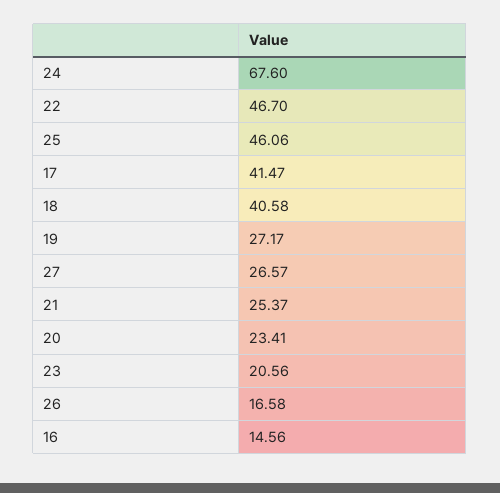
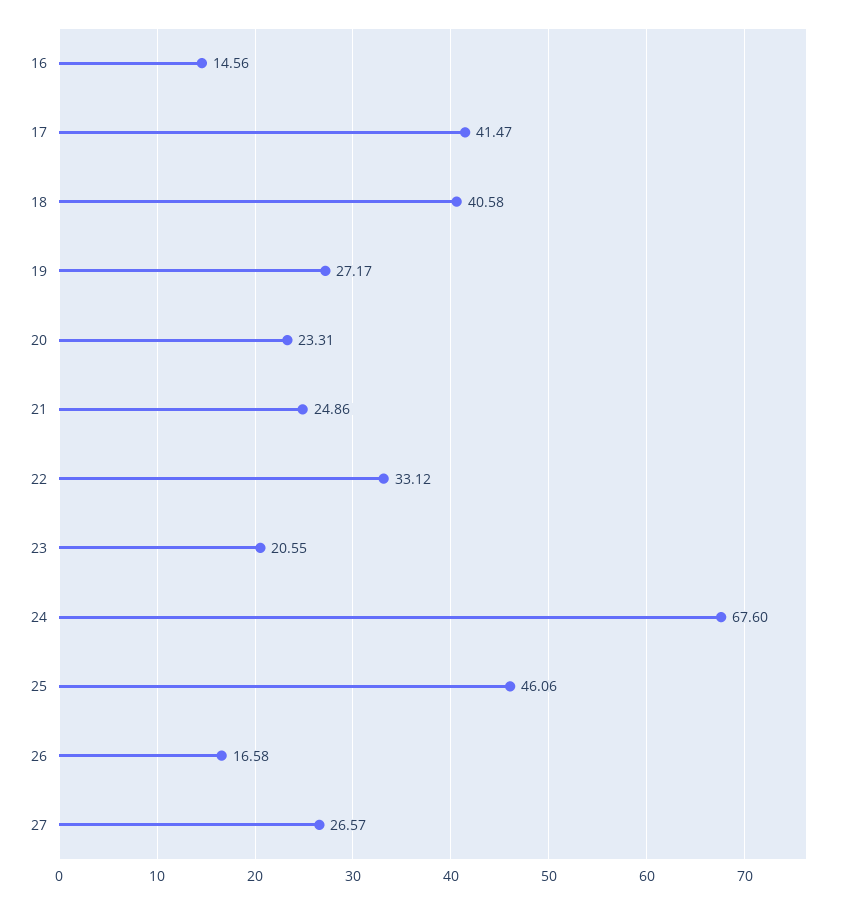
22: 46.7 -> 33.12
21: 25.37 -> 24.86
20: 23.41 -> 23.31
23: 20.56 -> 20.55

